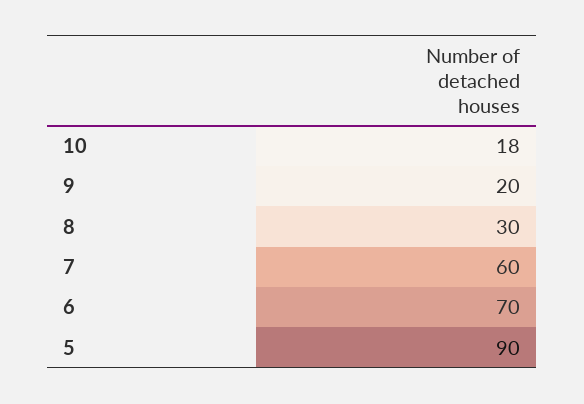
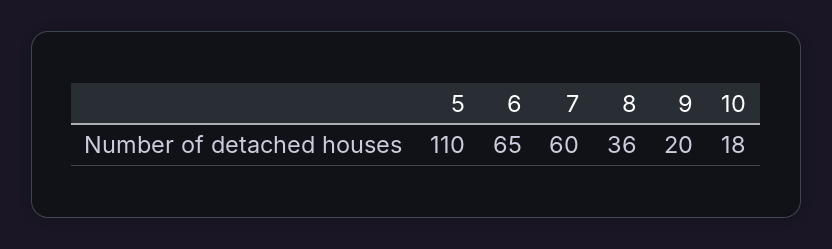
8: 30 -> 36
6: 70 -> 65
5: 90 -> 110

